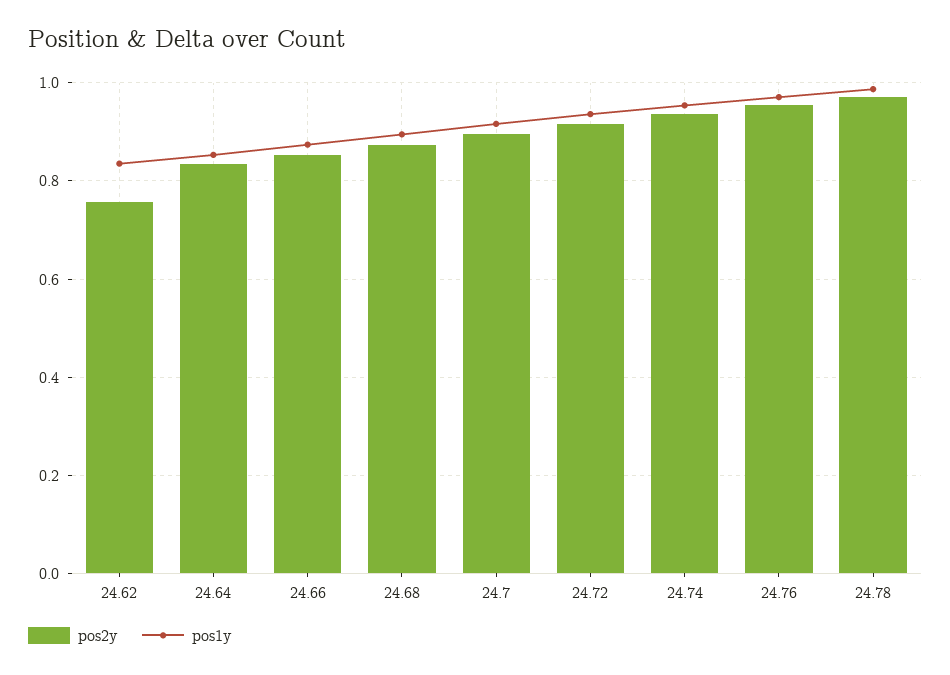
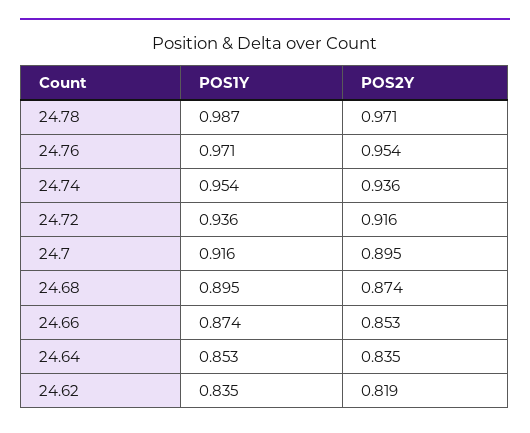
pos2y, 24.62: 0.76 -> 0.819

